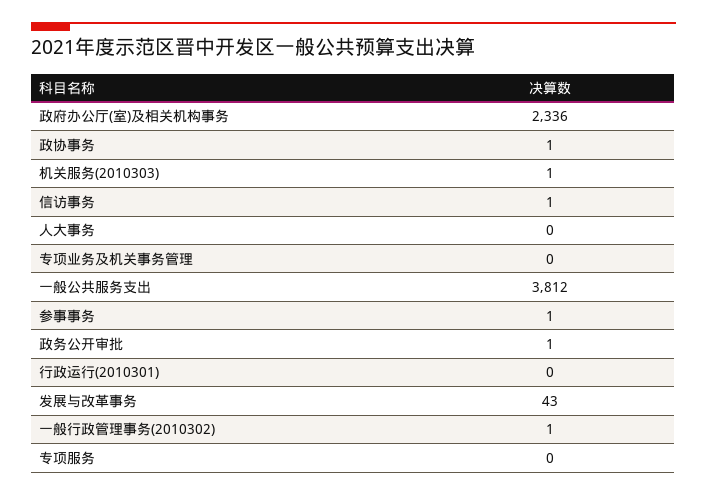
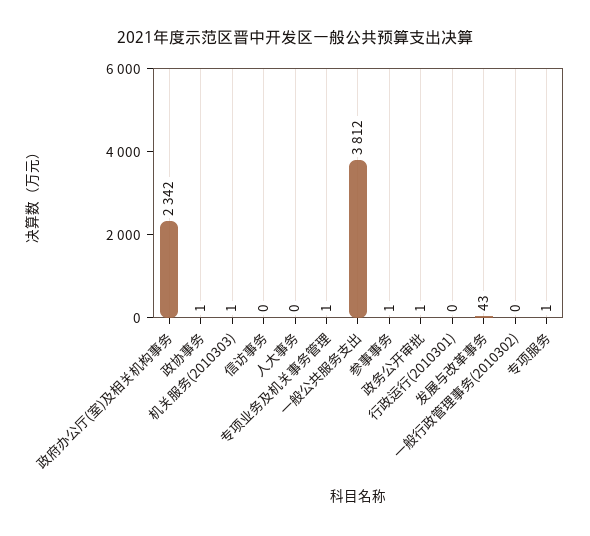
政府办公厅(室)及相关机构事务: 2336 -> 2342
信访事务: 1 -> 0
专项业务及机关事务管理: 0 -> 1
一般行政管理事务(2010302): 1 -> 0
专项服务: 0 -> 1

